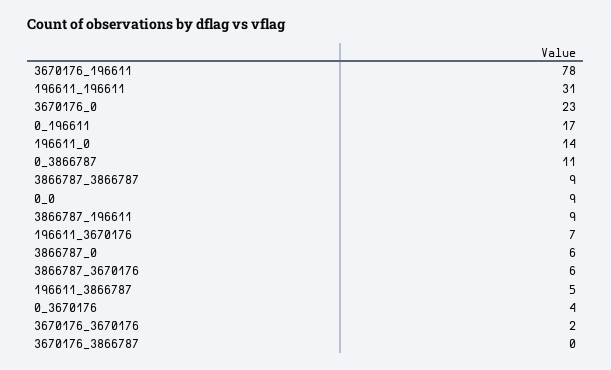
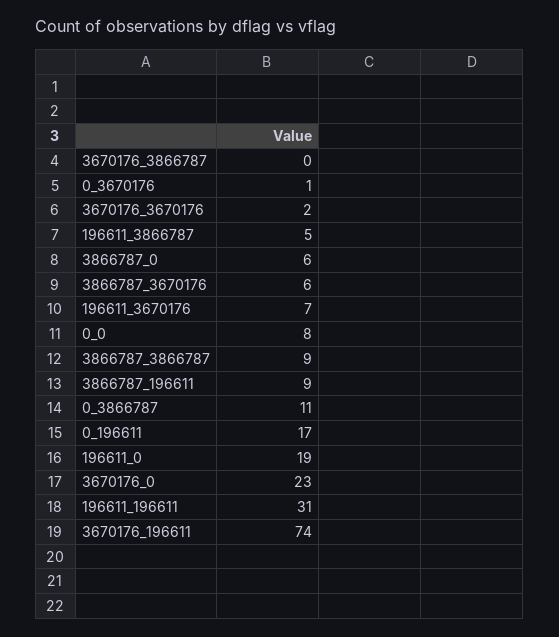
3670176_196611: 78 -> 74
196611_0: 14 -> 19
0_0: 9 -> 8
0_3670176: 4 -> 1

